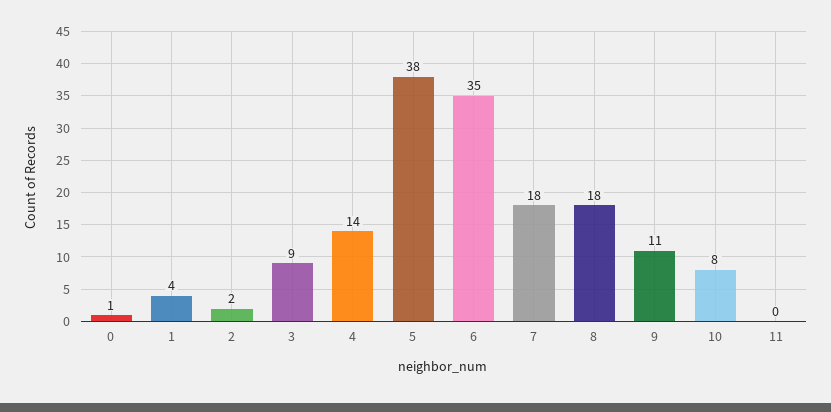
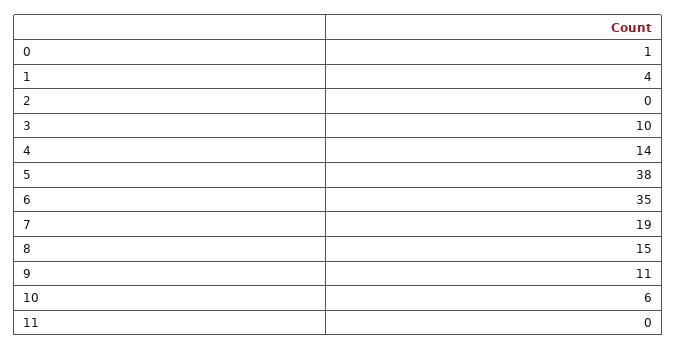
2: 2 -> 0
3: 9 -> 10
7: 18 -> 19
8: 18 -> 15
10: 8 -> 6

